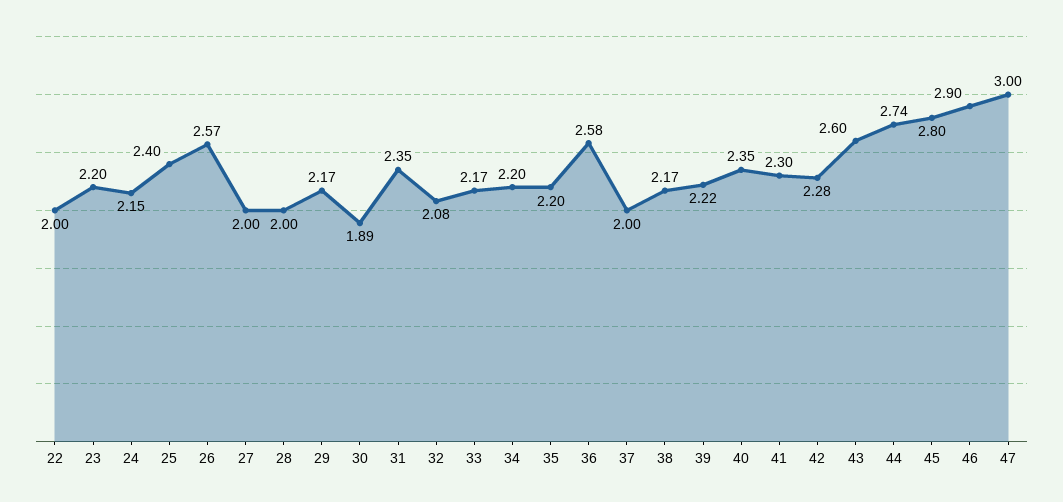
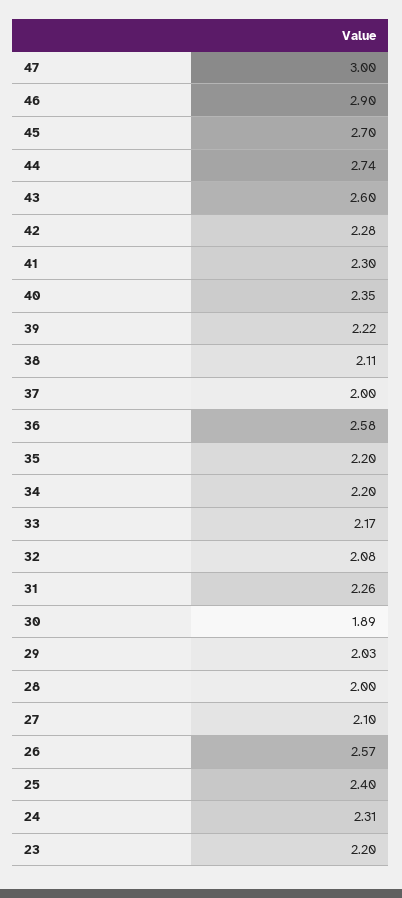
22: 2 -> none
24: 2.15 -> 2.31
27: 2 -> 2.1
29: 2.17 -> 2.03
31: 2.35 -> 2.26
38: 2.17 -> 2.11
45: 2.8 -> 2.7

